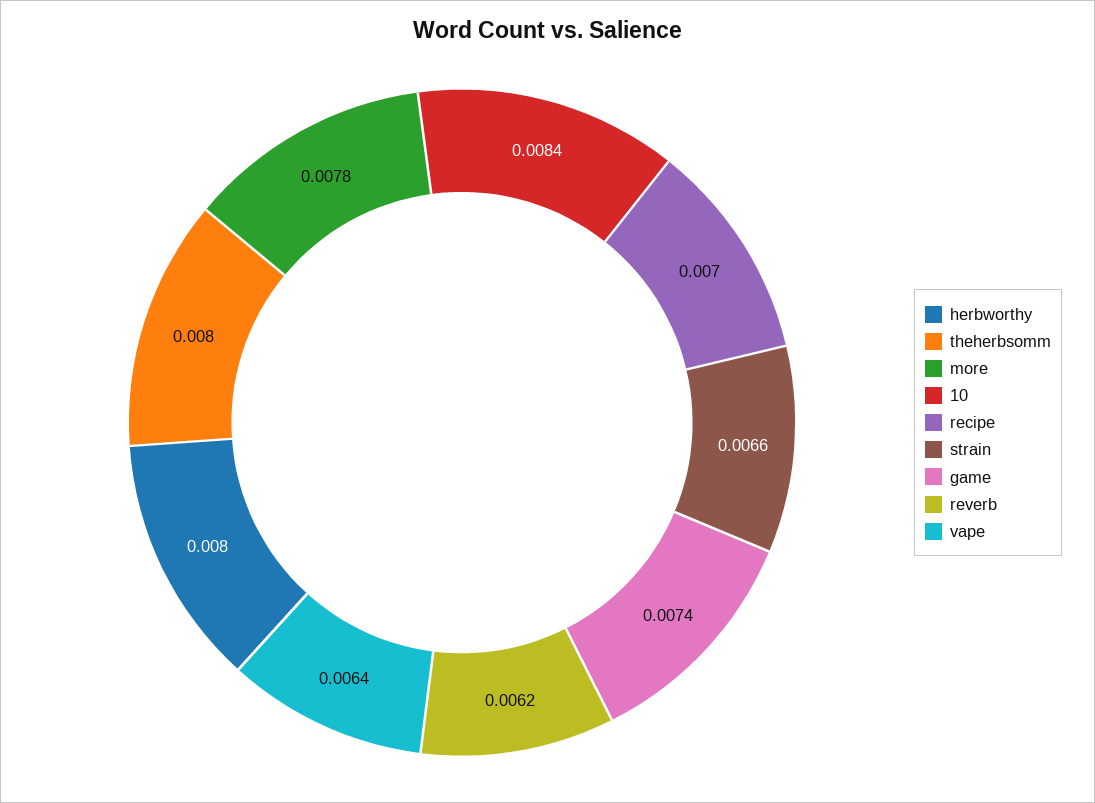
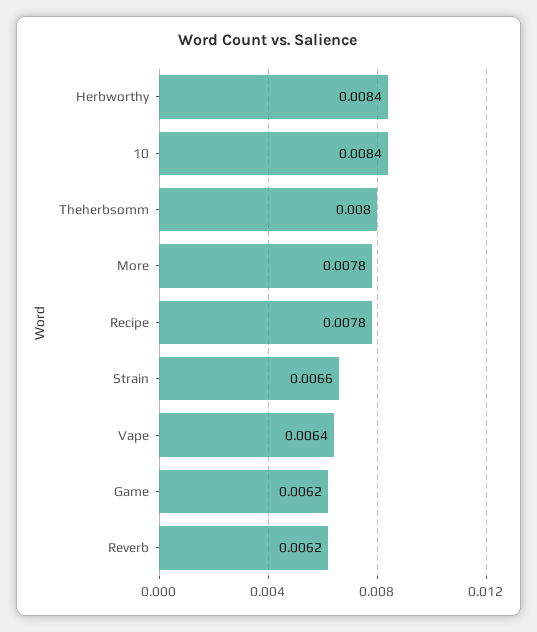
herbworthy: 0.008 -> 0.0084
recipe: 0.007 -> 0.0078
game: 0.0074 -> 0.0062

